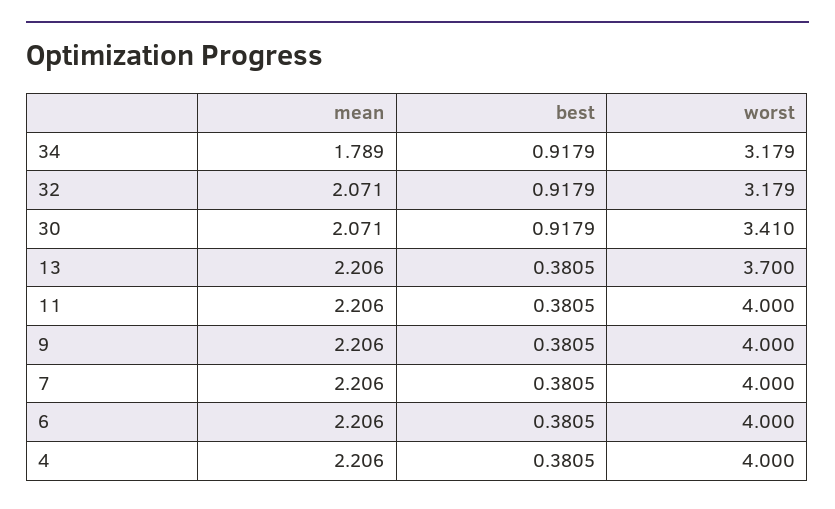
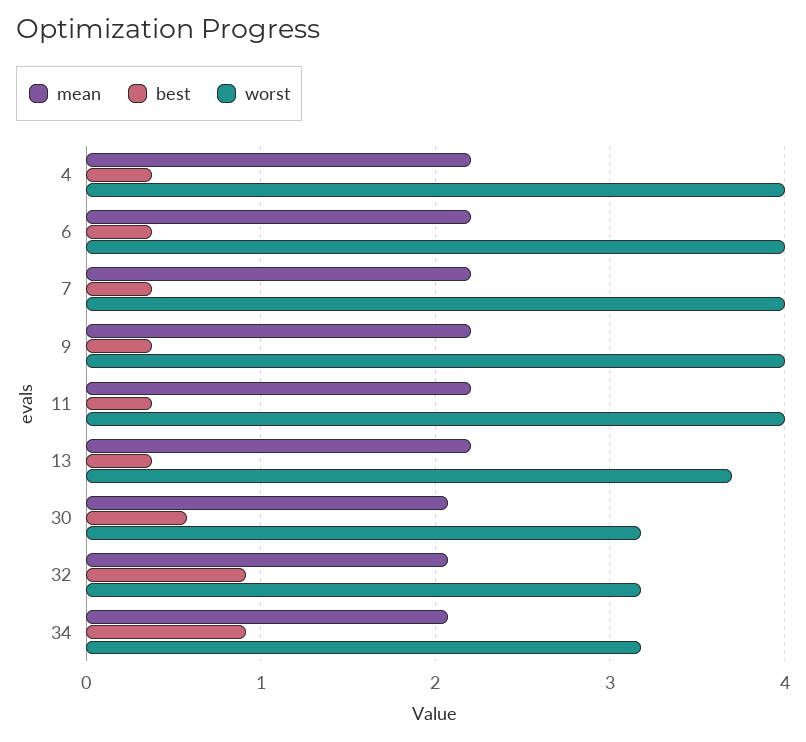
mean, 34: 1.789 -> 2.1
best, 30: 0.9179 -> 0.6
worst, 30: 3.41 -> 3.2

